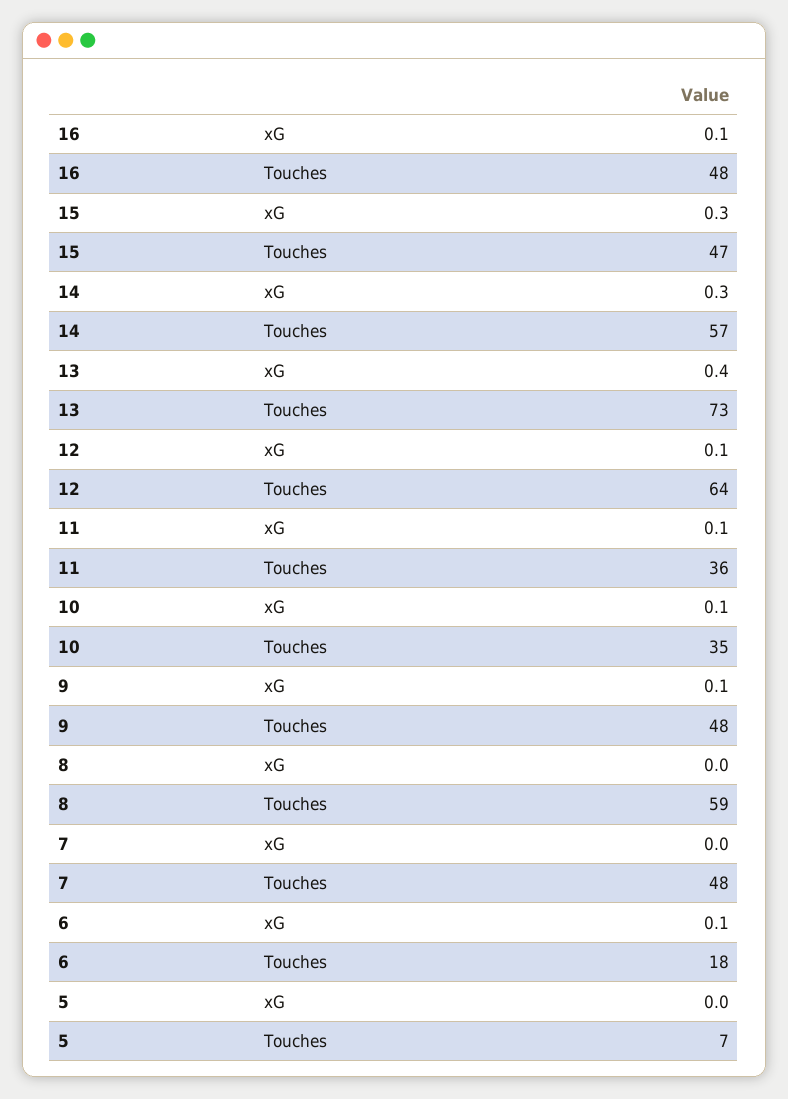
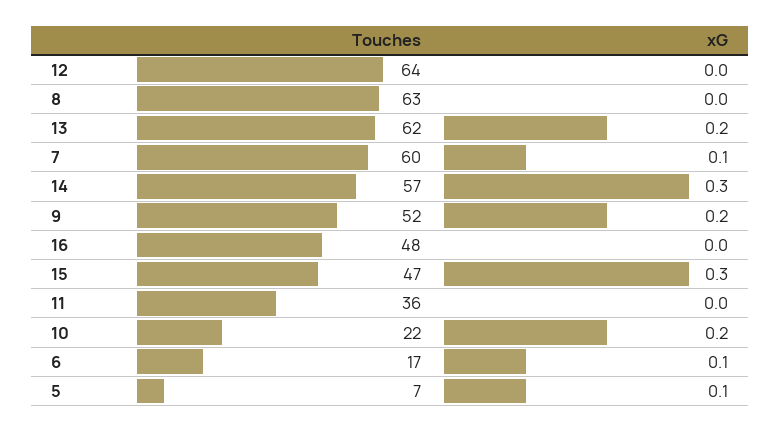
16, xG: 0.1 -> 0
13, xG: 0.4 -> 0.2
13, Touches: 73 -> 62
12, xG: 0.1 -> 0
11, xG: 0.1 -> 0
10, xG: 0.1 -> 0.2
10, Touches: 35 -> 22
9, xG: 0.1 -> 0.2
9, Touches: 48 -> 52
8, Touches: 59 -> 63
7, xG: 0 -> 0.1
7, Touches: 48 -> 60
6, Touches: 18 -> 17
5, xG: 0 -> 0.1

